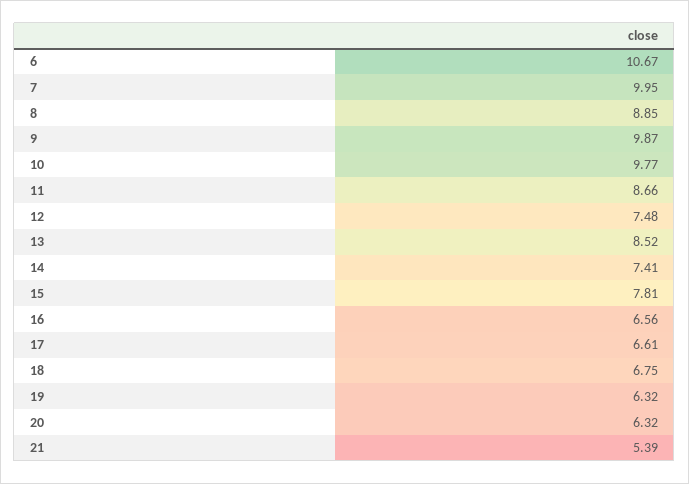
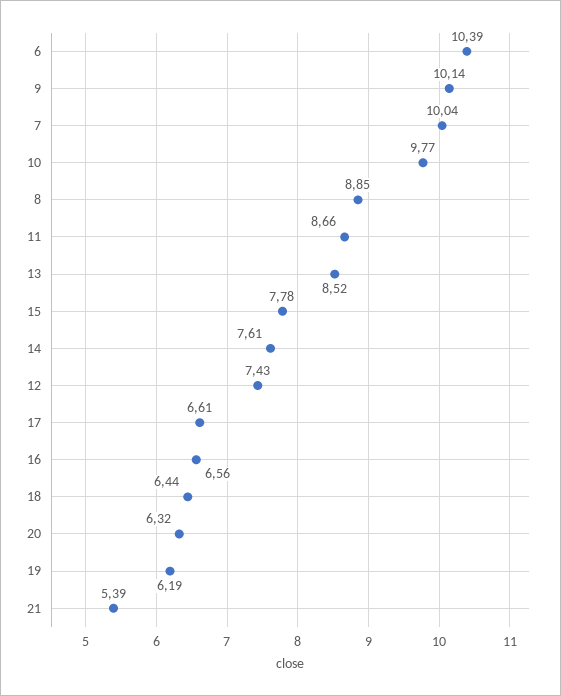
6: 10.67 -> 10.39
7: 9.95 -> 10.04
9: 9.87 -> 10.14
12: 7.48 -> 7.43
14: 7.41 -> 7.61
15: 7.81 -> 7.78
18: 6.75 -> 6.44
19: 6.32 -> 6.19

